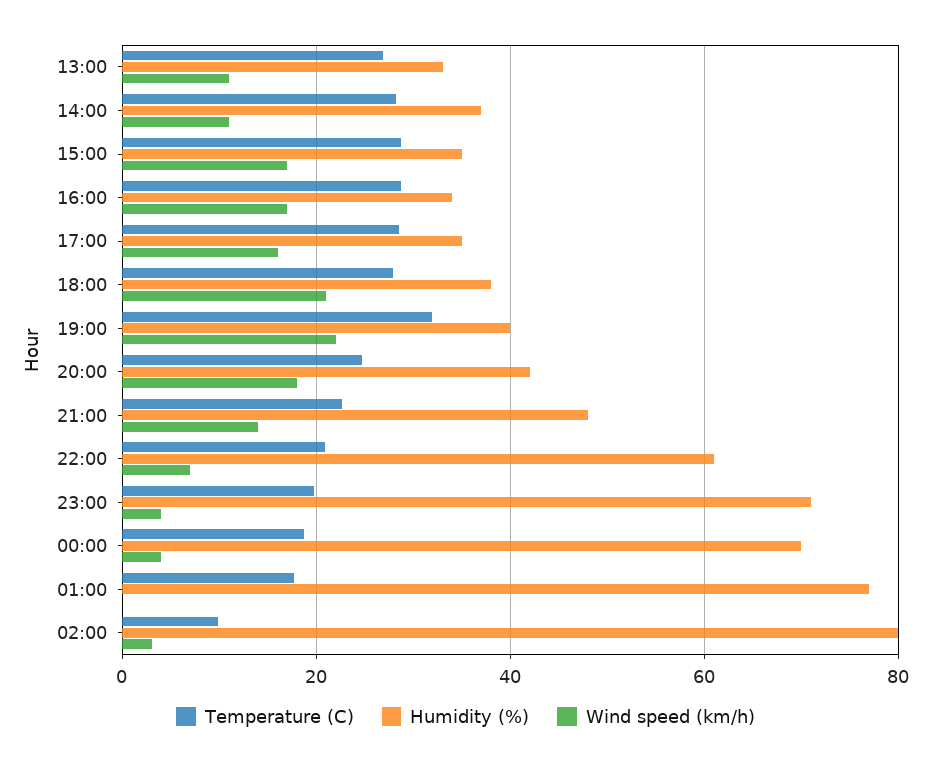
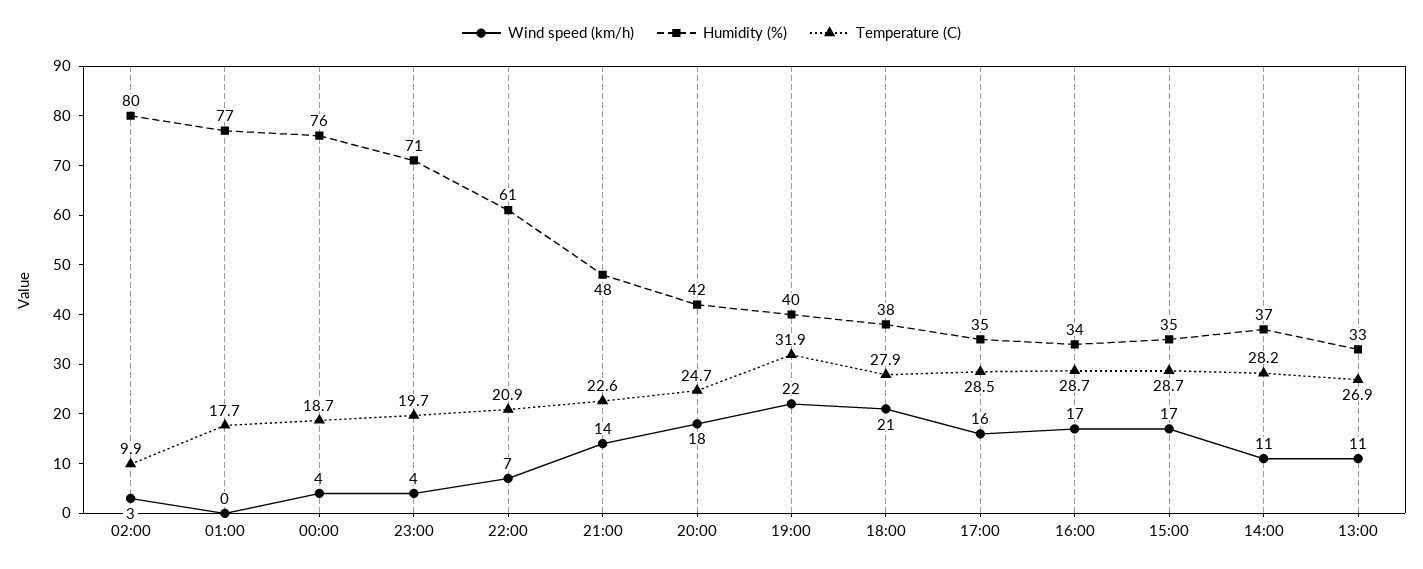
Humidity (%), 00:00: 70 -> 76

